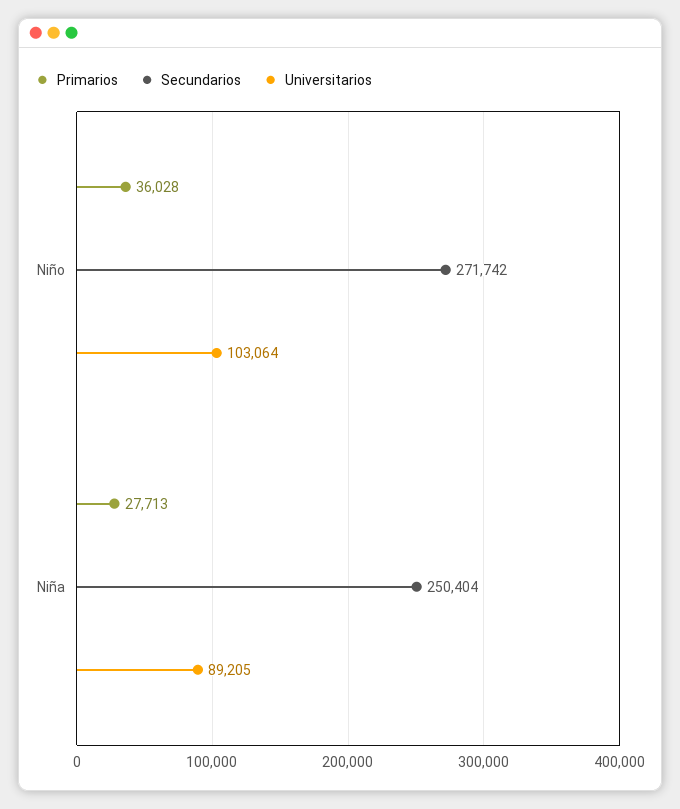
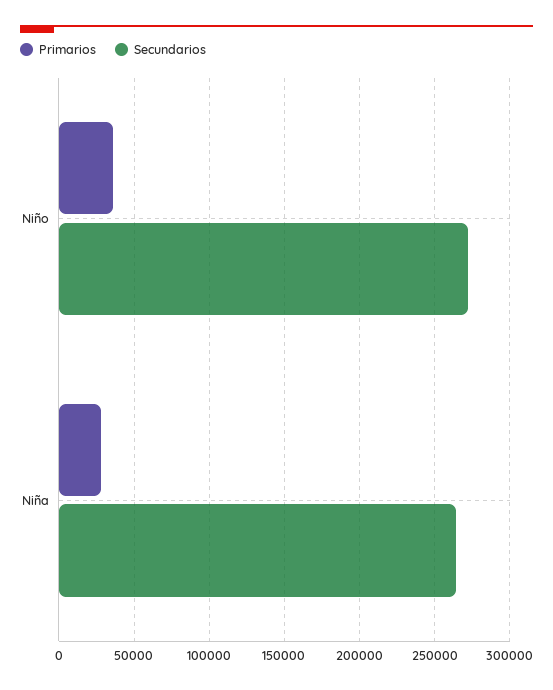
Universitarios, Niño: 103064 -> none
Secundarios, Niña: 250404 -> 265000
Universitarios, Niña: 89205 -> none

